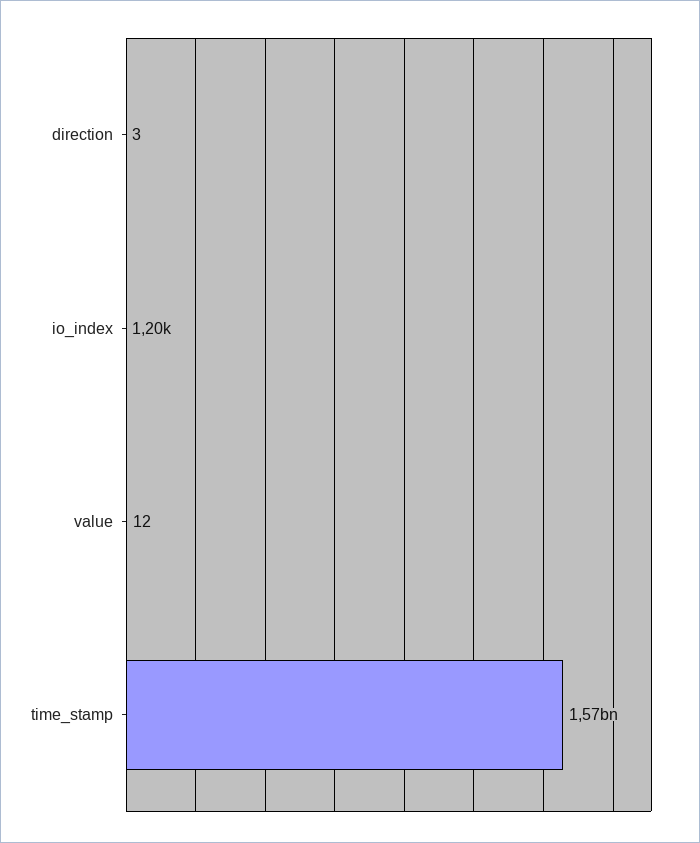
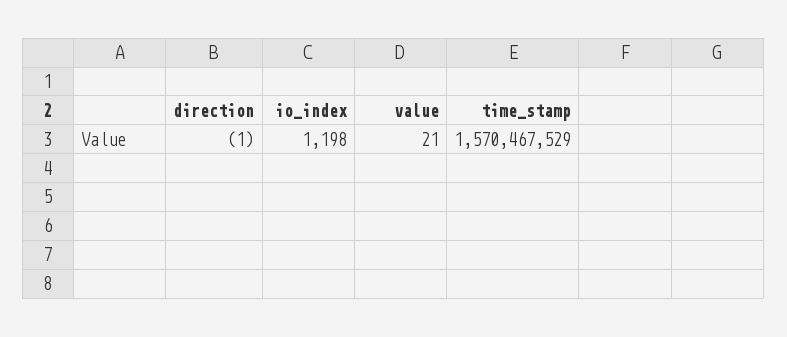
direction: 3 -> -1
value: 12 -> 21

